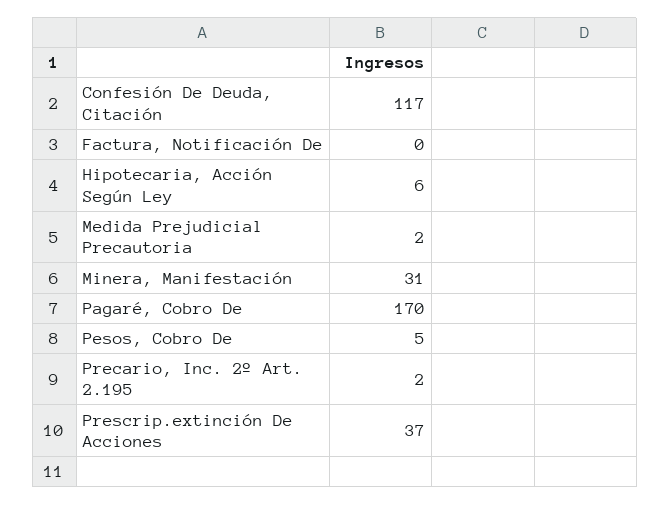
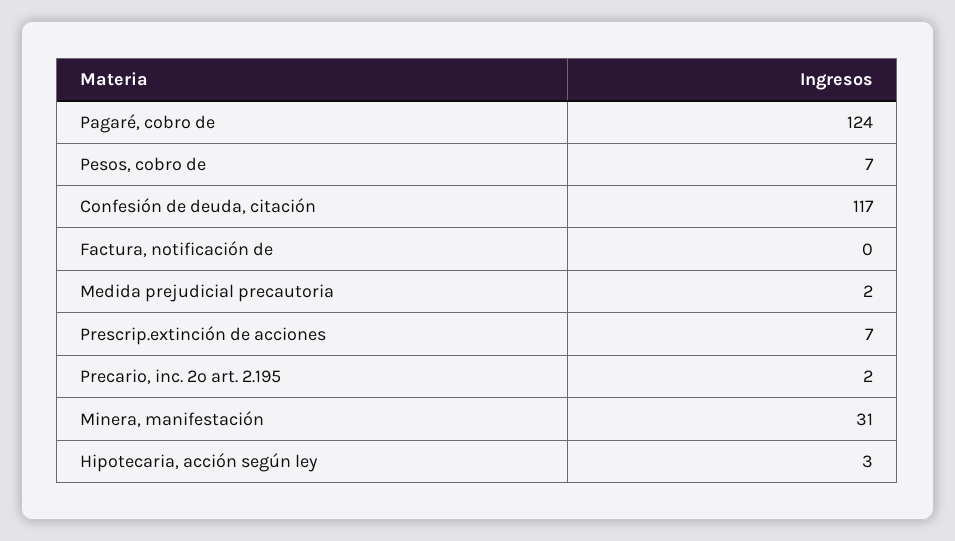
Hipotecaria, Acción Según Ley: 6 -> 3
Pagaré, Cobro De: 170 -> 124
Pesos, Cobro De: 5 -> 7
Prescrip.extinción De Acciones: 37 -> 7

